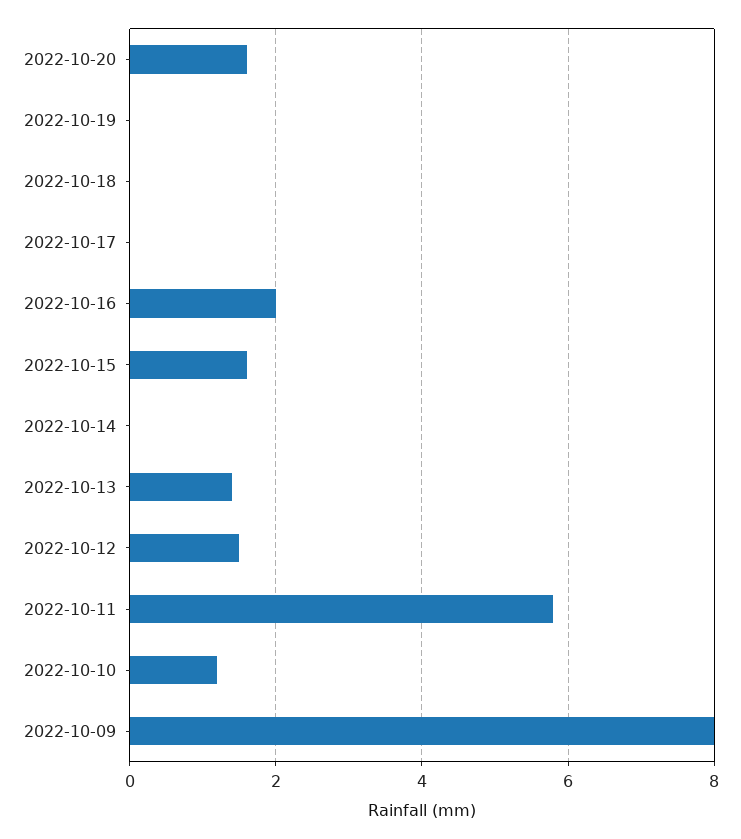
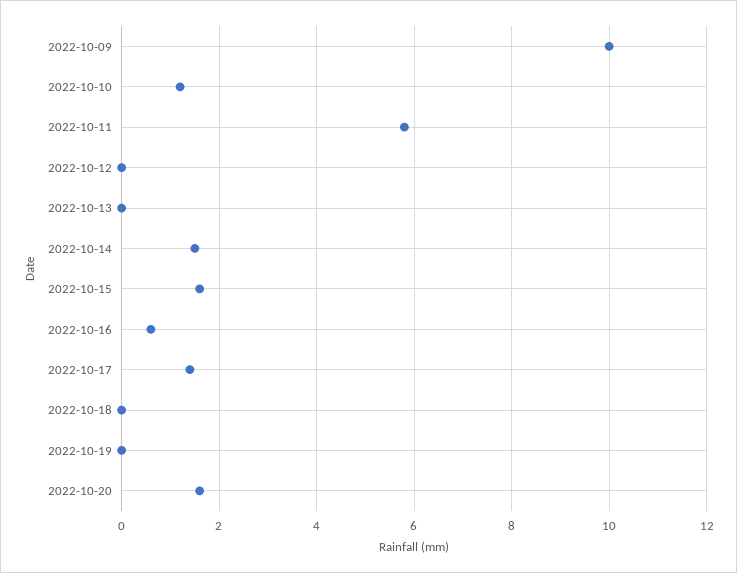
2022-10-17: 0 -> 1.5
2022-10-16: 2 -> 0.5
2022-10-14: 0 -> 1.5
2022-10-13: 1.5 -> 0
2022-10-12: 1.5 -> 0
2022-10-09: 8 -> 10

